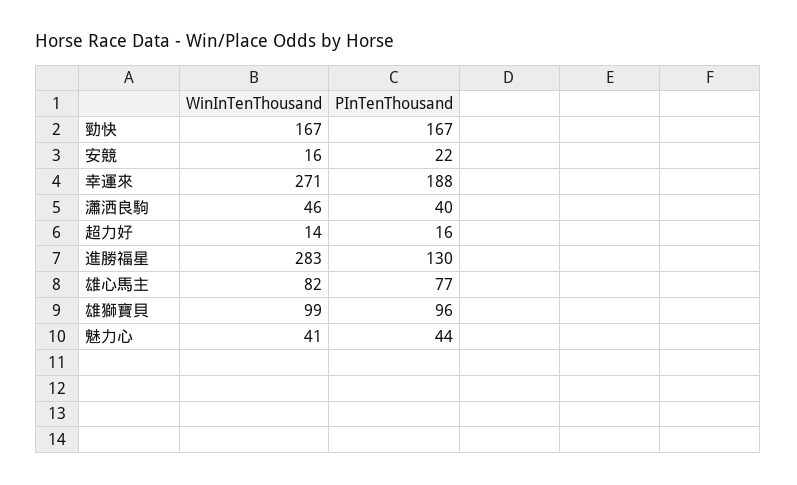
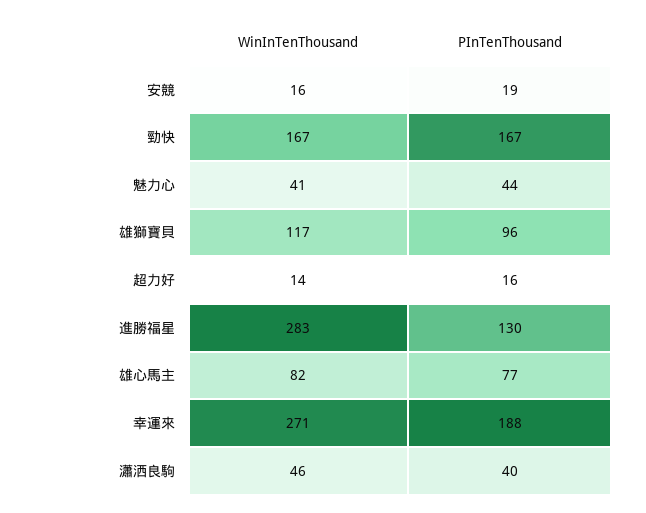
PInTenThousand, 安競: 22 -> 19
WinInTenThousand, 雄獅寶貝: 99 -> 117

